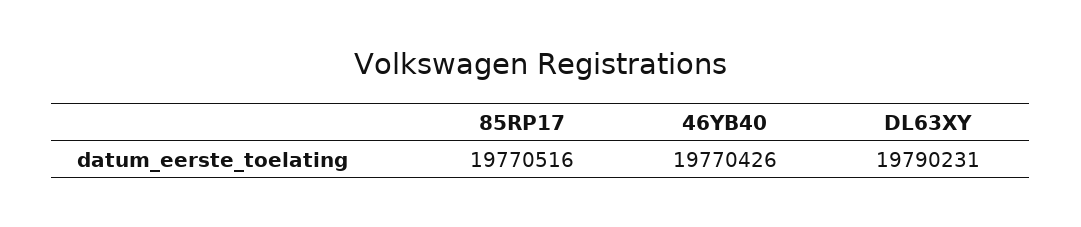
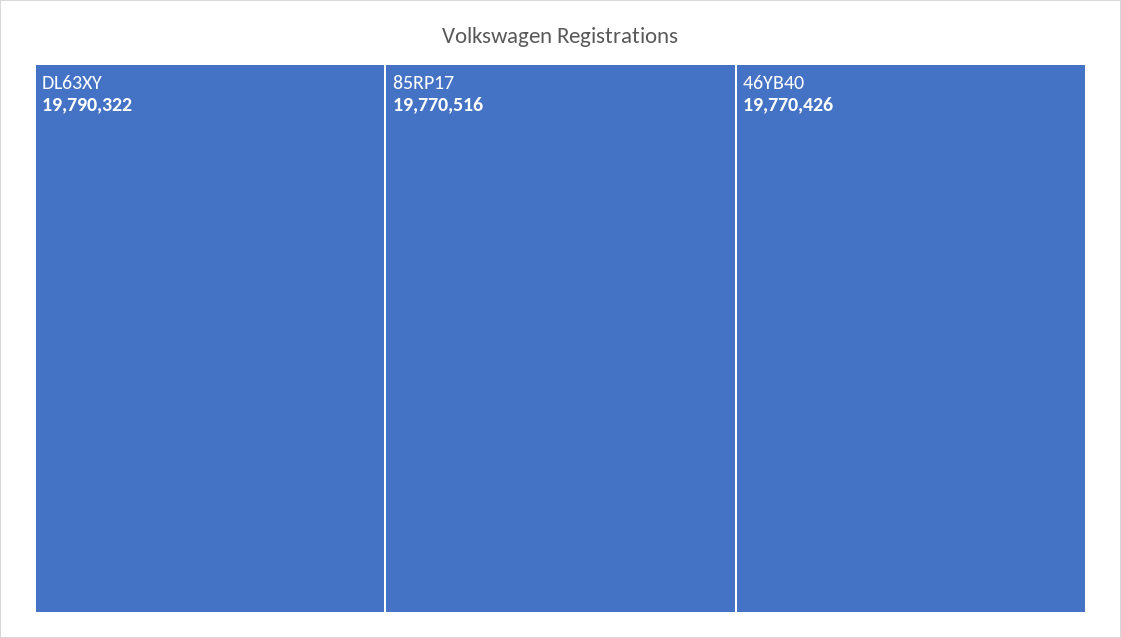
DL63XY: 19790231 -> 19790322

